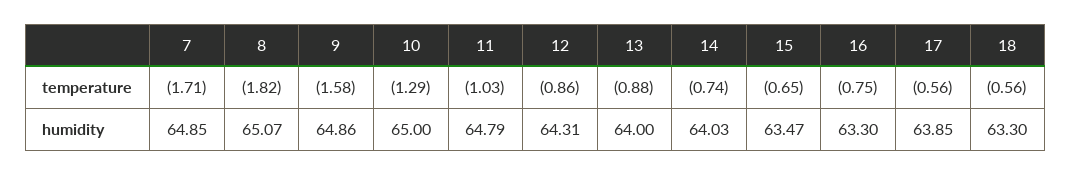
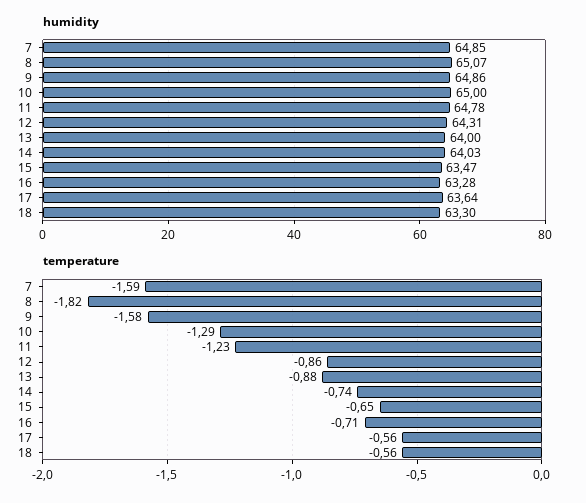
temperature, 7: -1.71 -> -1.59
temperature, 11: -1.03 -> -1.23
temperature, 16: -0.75 -> -0.71
humidity, 11: 64.79 -> 64.78
humidity, 16: 63.3 -> 63.28
humidity, 17: 63.85 -> 63.64

